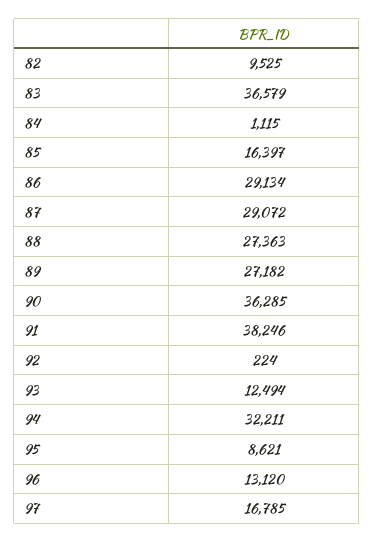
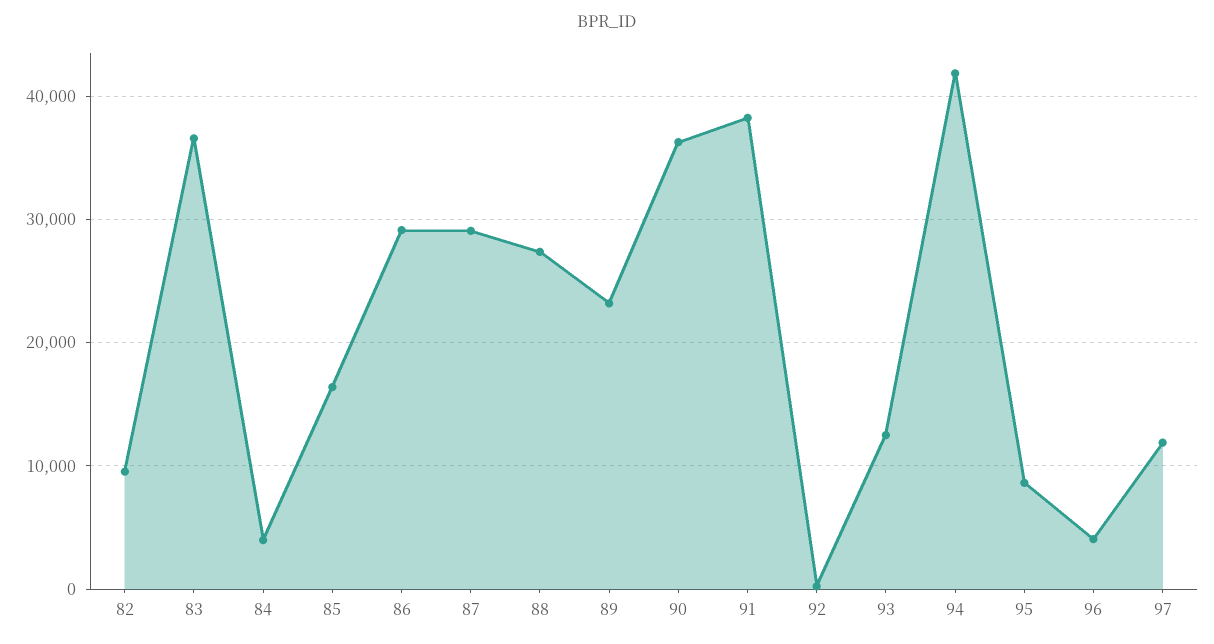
84: 1115 -> 4000
89: 27182 -> 23000
94: 32211 -> 42000
96: 13120 -> 4000
97: 16785 -> 12000

